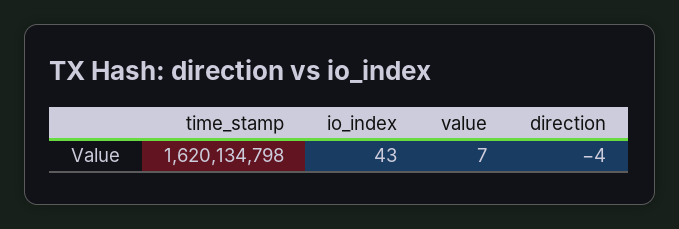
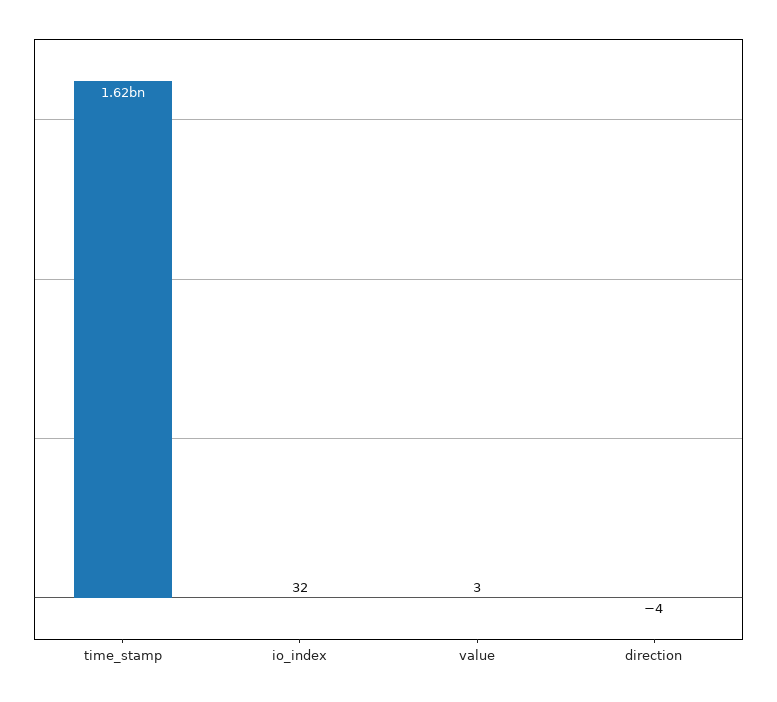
io_index: 43 -> 32
value: 7 -> 3

